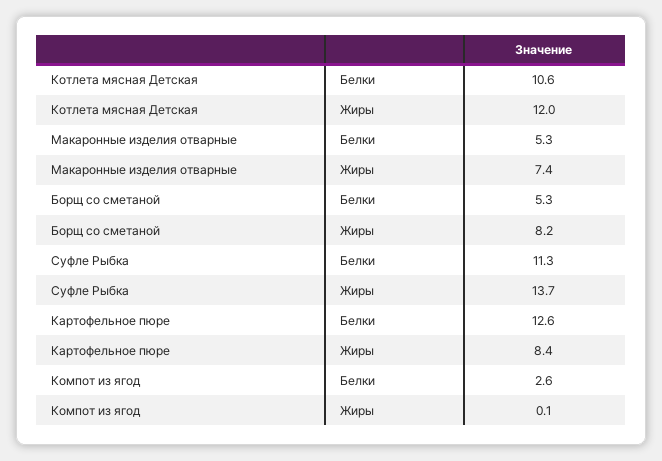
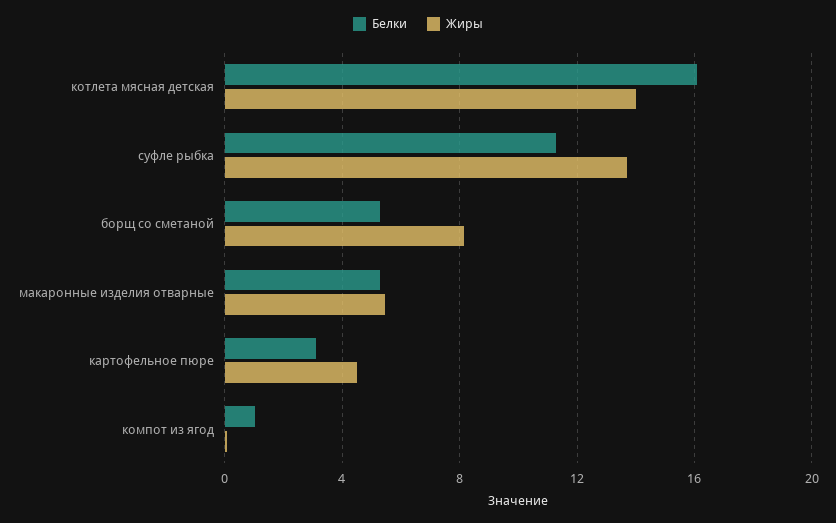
Белки, Котлета мясная Детская: 10.6 -> 16
Жиры, Котлета мясная Детская: 12 -> 14
Жиры, Макаронные изделия отварные: 7.4 -> 5.5
Белки, Картофельное пюре: 12.6 -> 3
Жиры, Картофельное пюре: 8.4 -> 4.5
Белки, Компот из ягод: 2.6 -> 1

